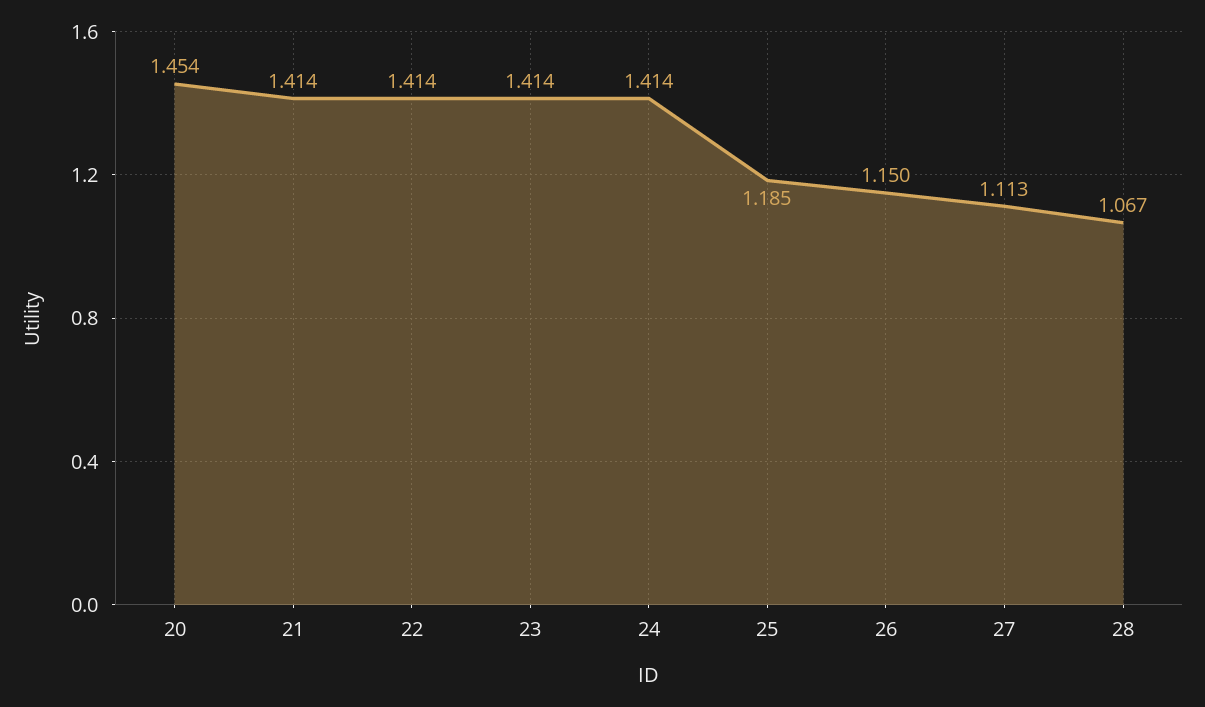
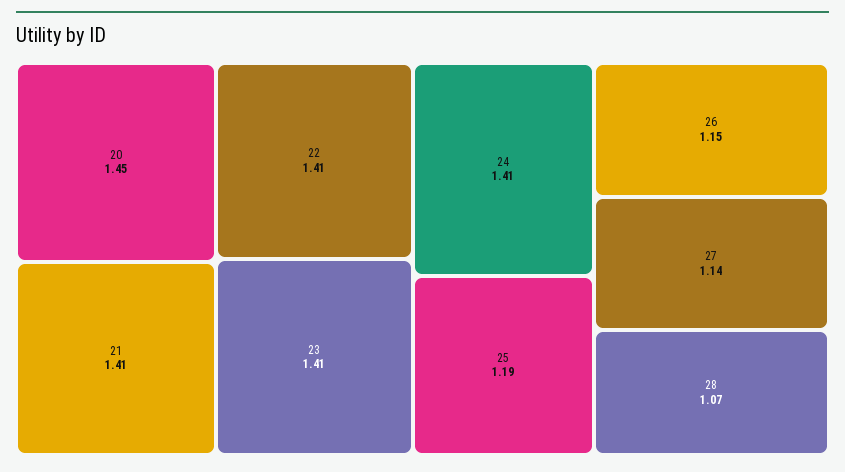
27: 1.113 -> 1.14

